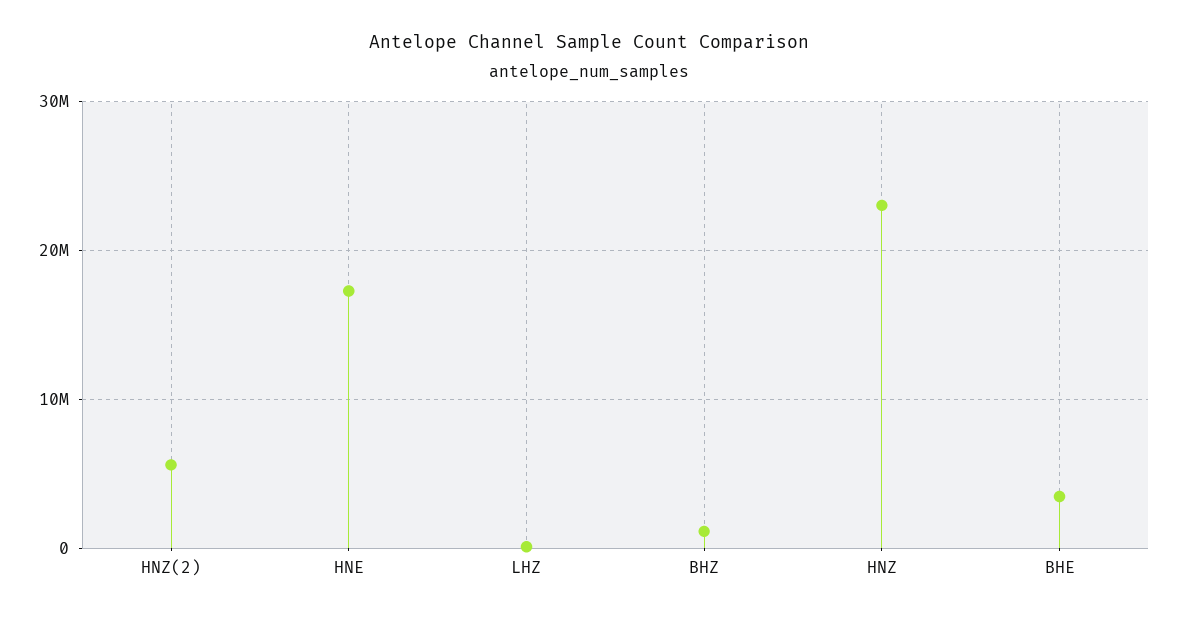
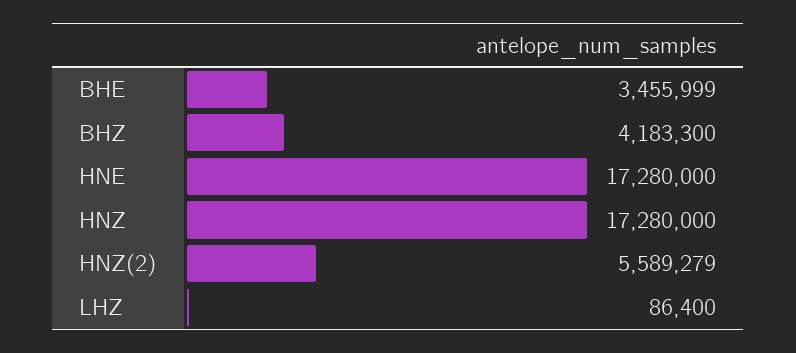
BHZ: 1000000 -> 4183300
HNZ: 23000000 -> 17280000

